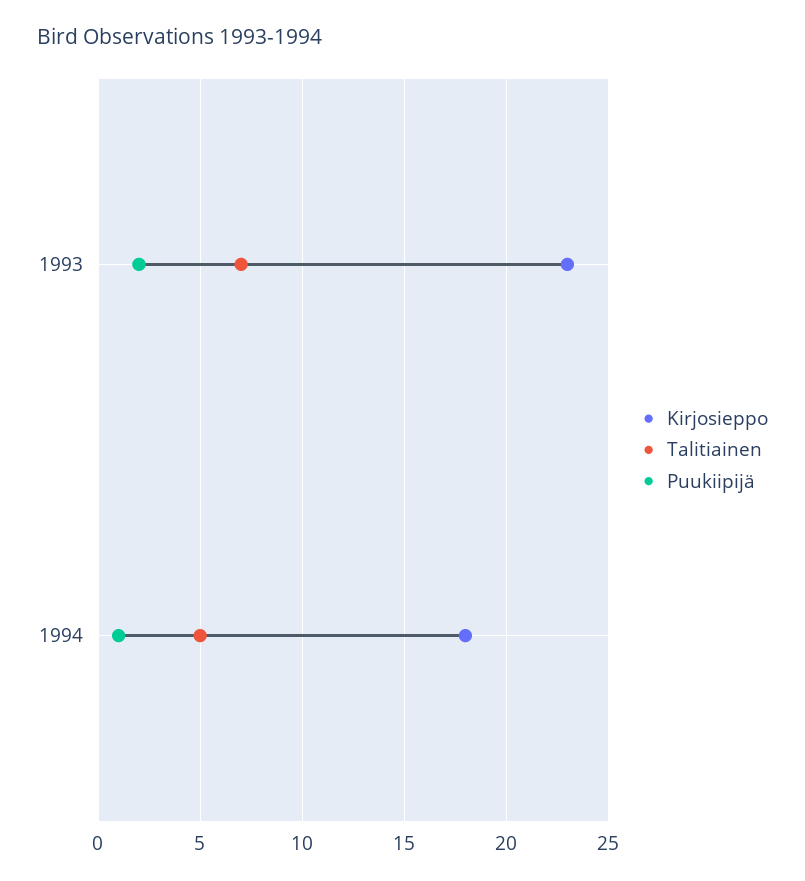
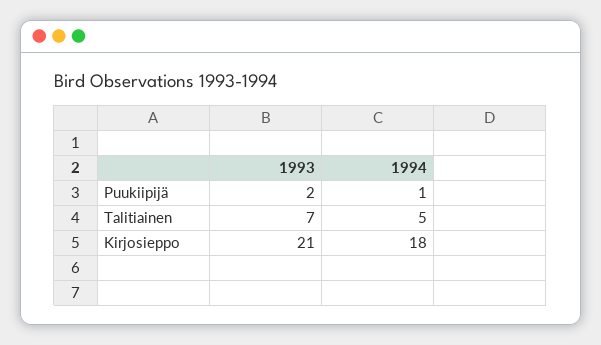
Kirjosieppo, 1993: 23 -> 21

